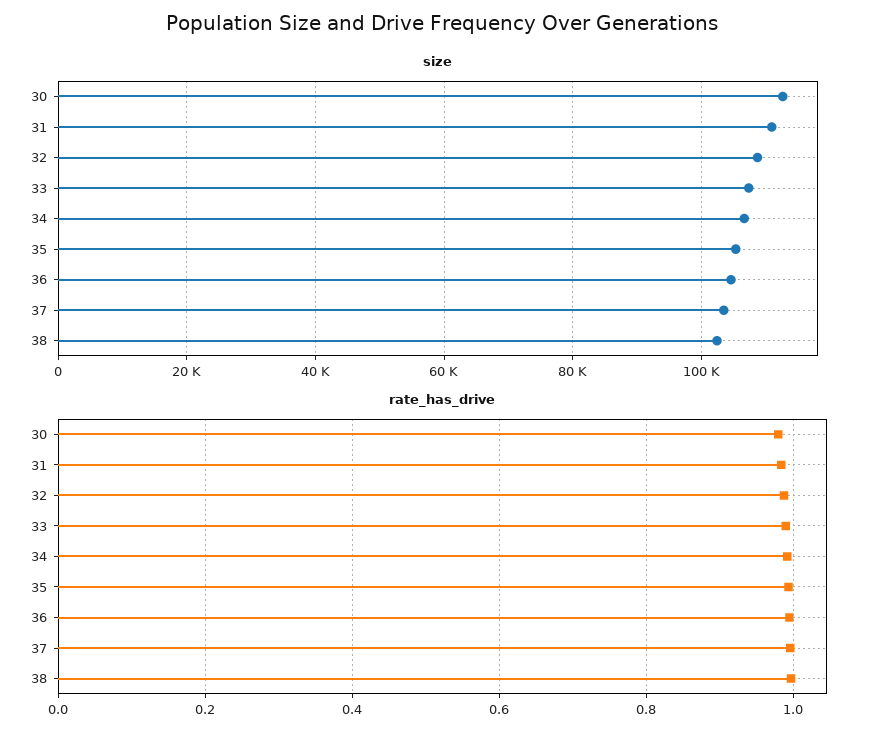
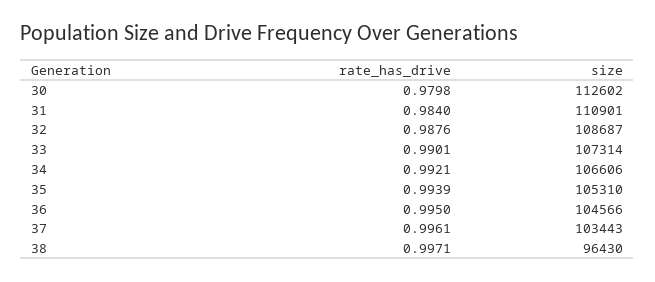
size, 38: 102000 -> 96430

